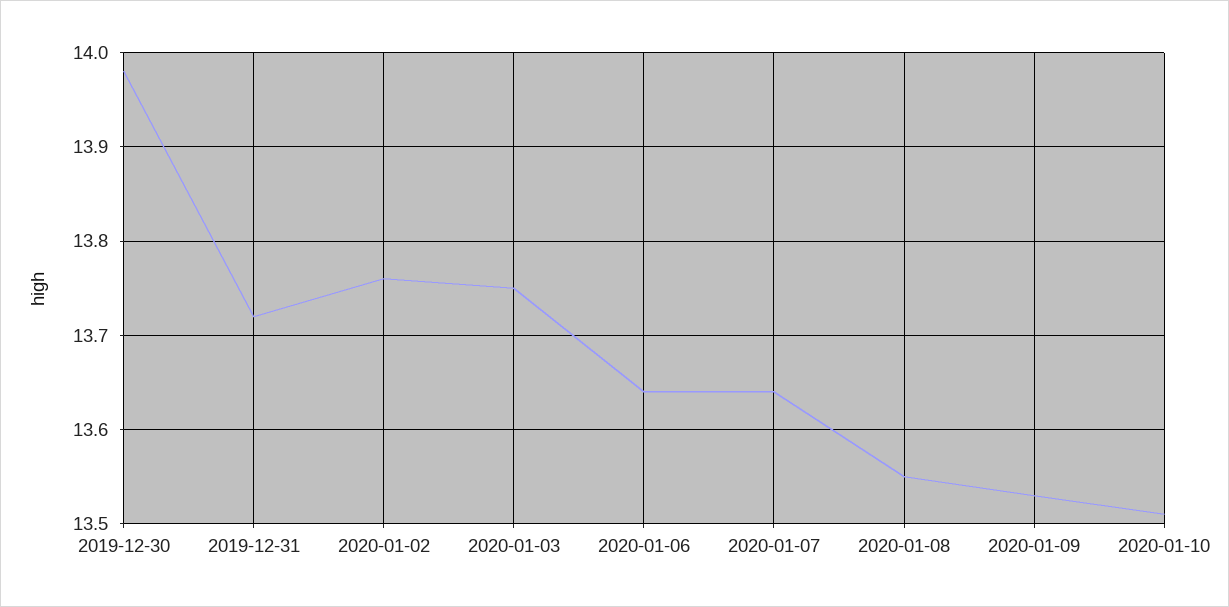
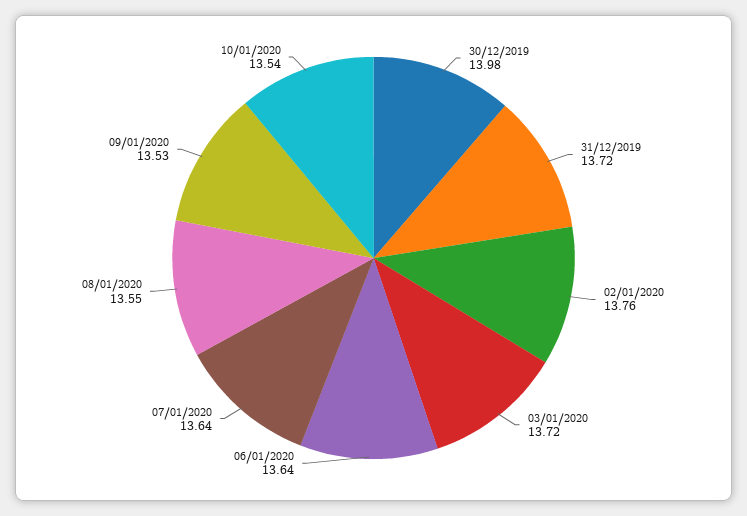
2020-01-03: 13.75 -> 13.72
2020-01-10: 13.51 -> 13.54

